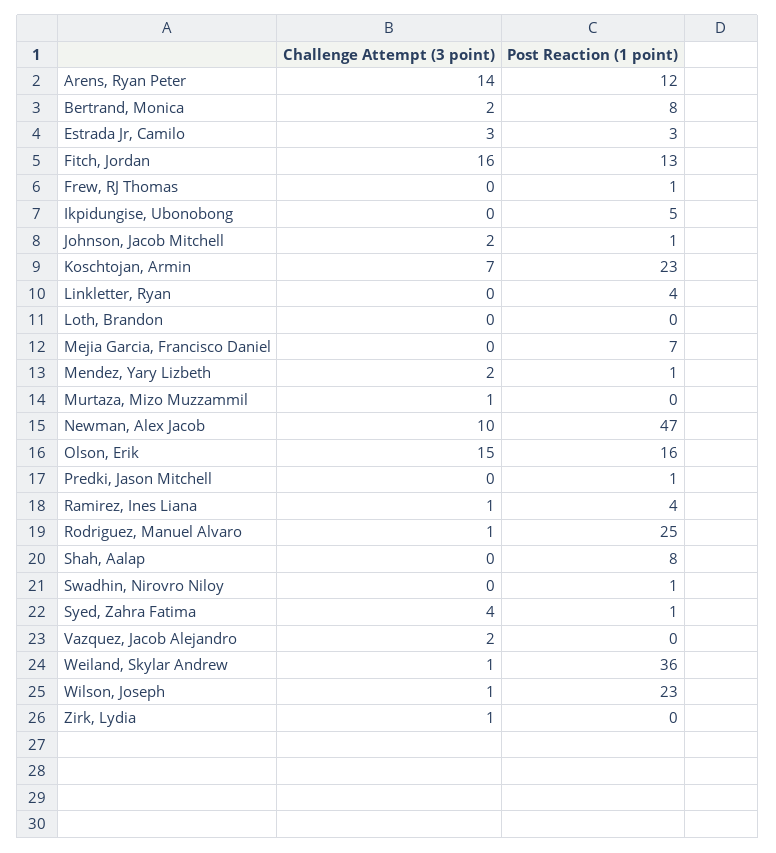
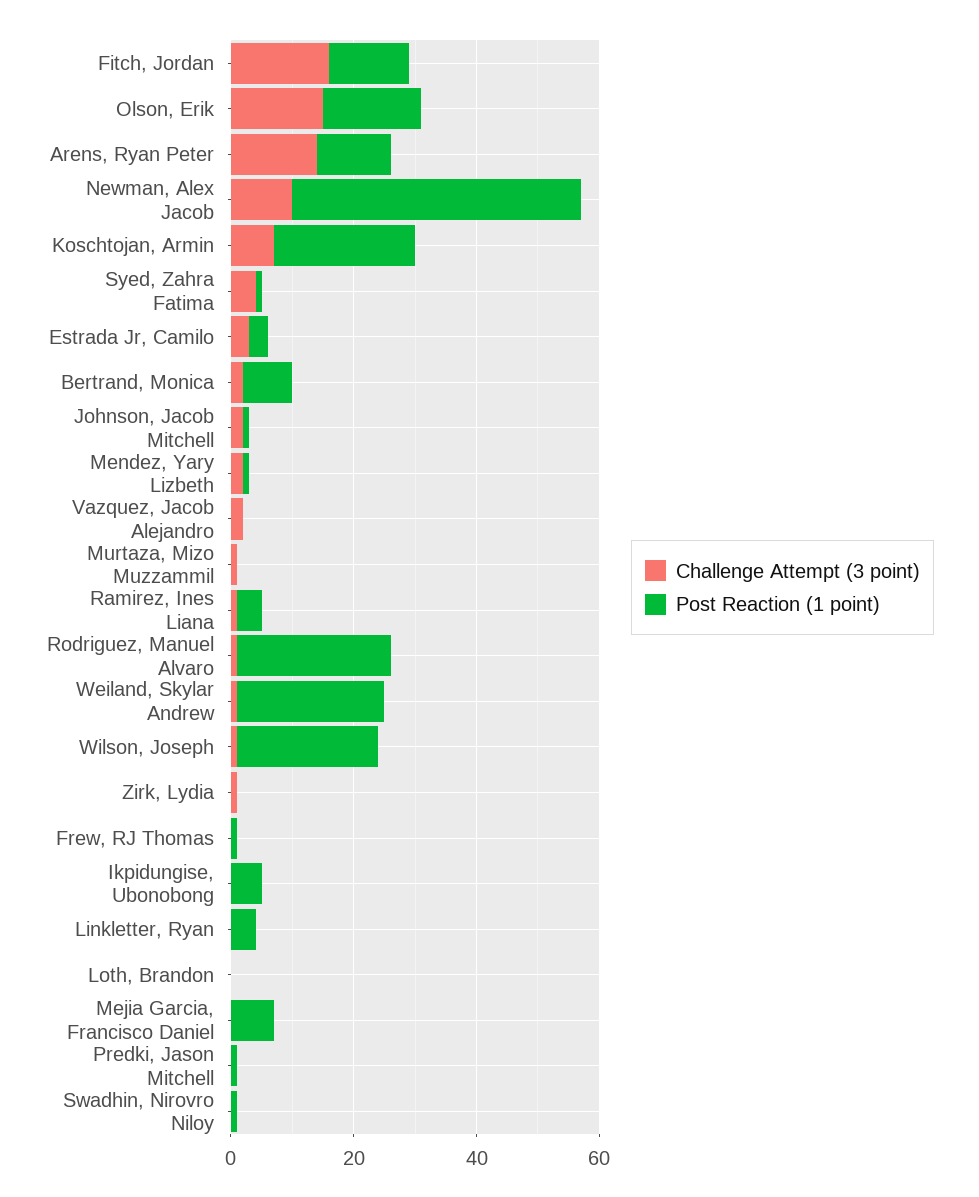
Challenge Attempt (3 point), Shah, Aalap: 0 -> none
Post Reaction (1 point), Shah, Aalap: 8 -> none
Post Reaction (1 point), Weiland, Skylar Andrew: 36 -> 25

